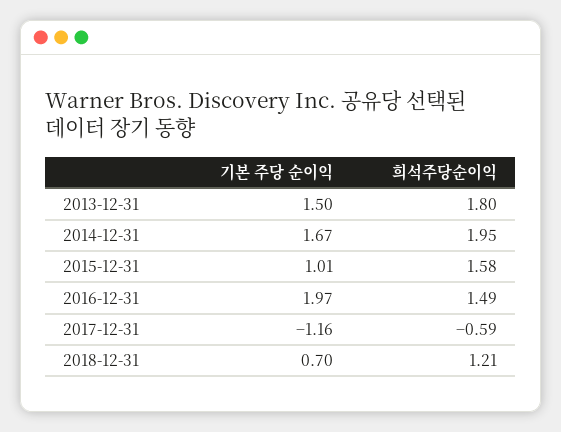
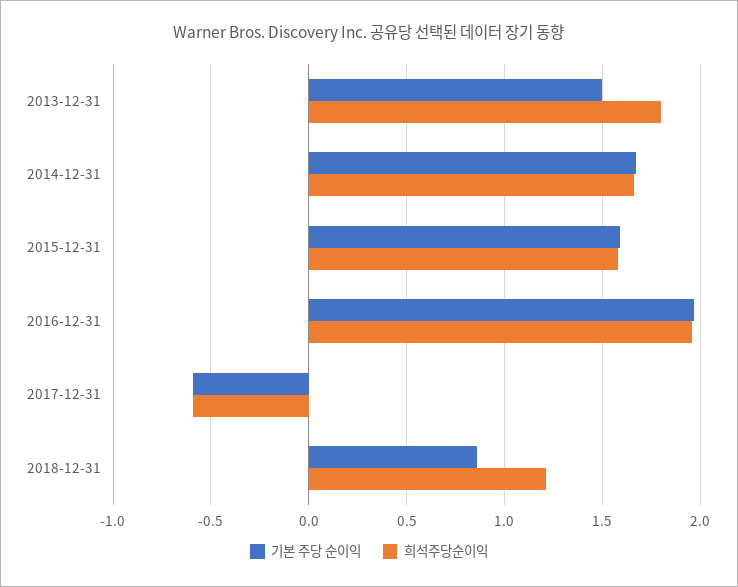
희석주당순이익, 2014-12-31: 1.95 -> 1.65
기본 주당 순이익, 2015-12-31: 1.01 -> 1.6
희석주당순이익, 2016-12-31: 1.49 -> 1.95
기본 주당 순이익, 2017-12-31: -1.16 -> -0.6
기본 주당 순이익, 2018-12-31: 0.7 -> 0.85

